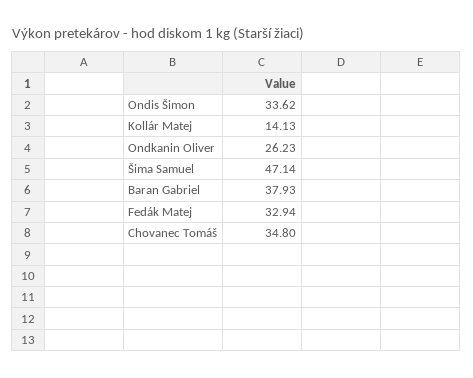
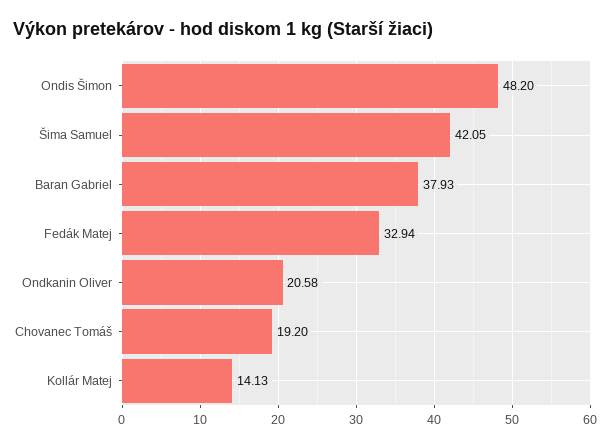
Ondis Šimon: 33.62 -> 48.2
Ondkanin Oliver: 26.23 -> 20.58
Šima Samuel: 47.14 -> 42.05
Chovanec Tomáš: 34.8 -> 19.2

